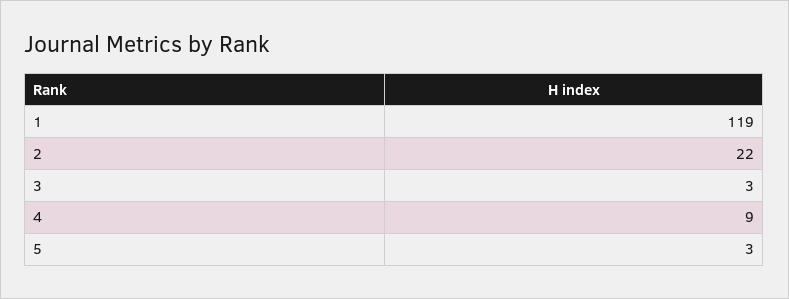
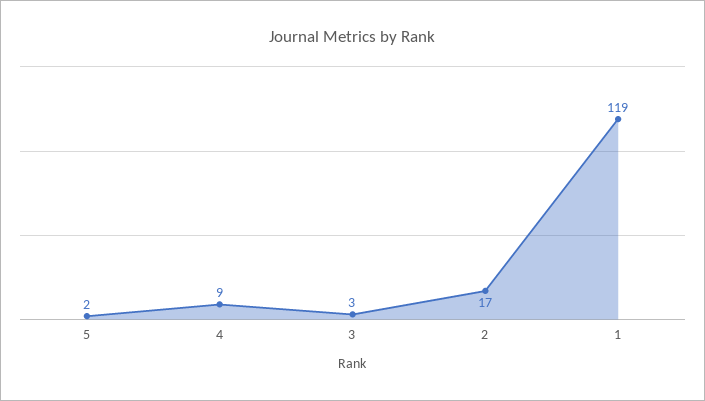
2: 22 -> 17
5: 3 -> 2

